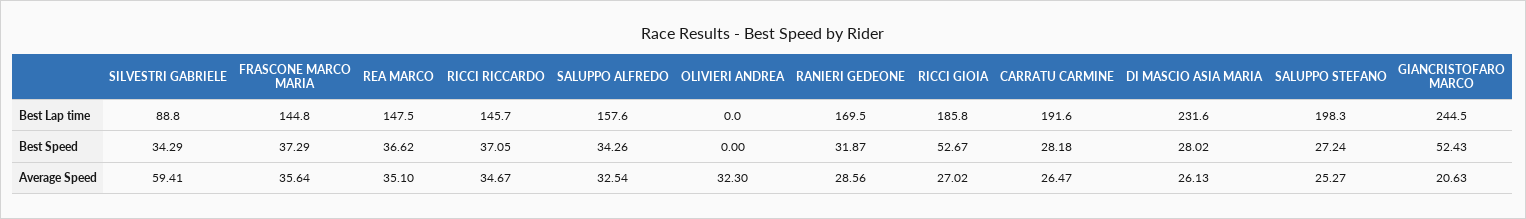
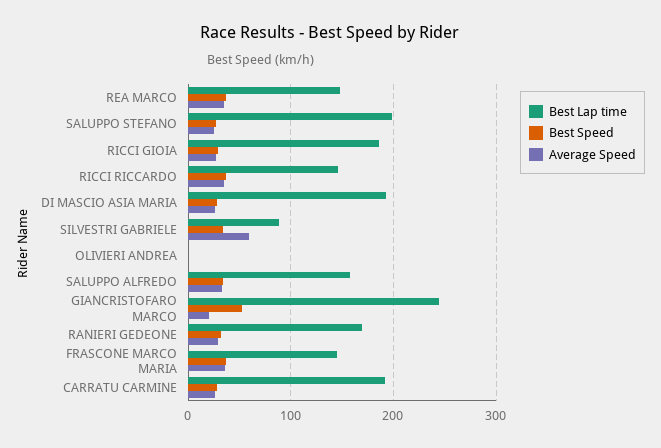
Best Lap time, DI MASCIO ASIA MARIA: 231.6 -> 190
Best Speed, RICCI GIOIA: 52.67 -> 30
Average Speed, OLIVIERI ANDREA: 32.3 -> 0

